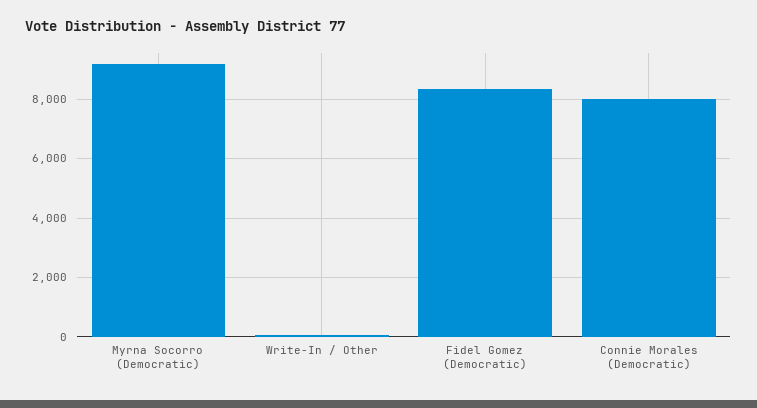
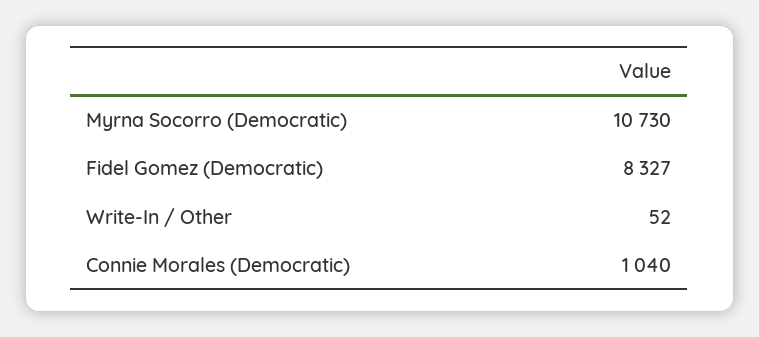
Myrna Socorro (Democratic): 9250 -> 10730
Connie Morales (Democratic): 8000 -> 1040

